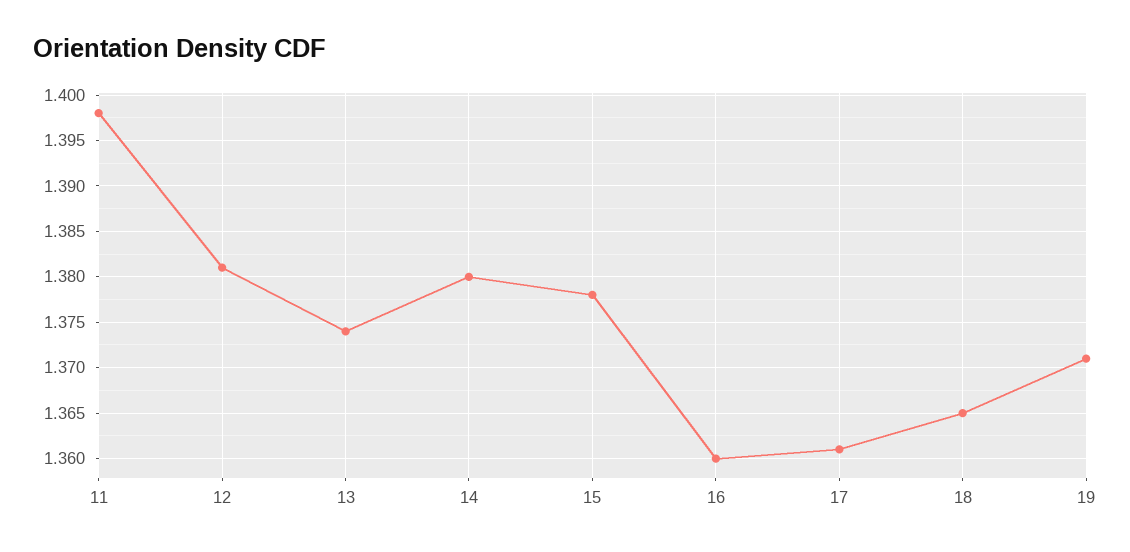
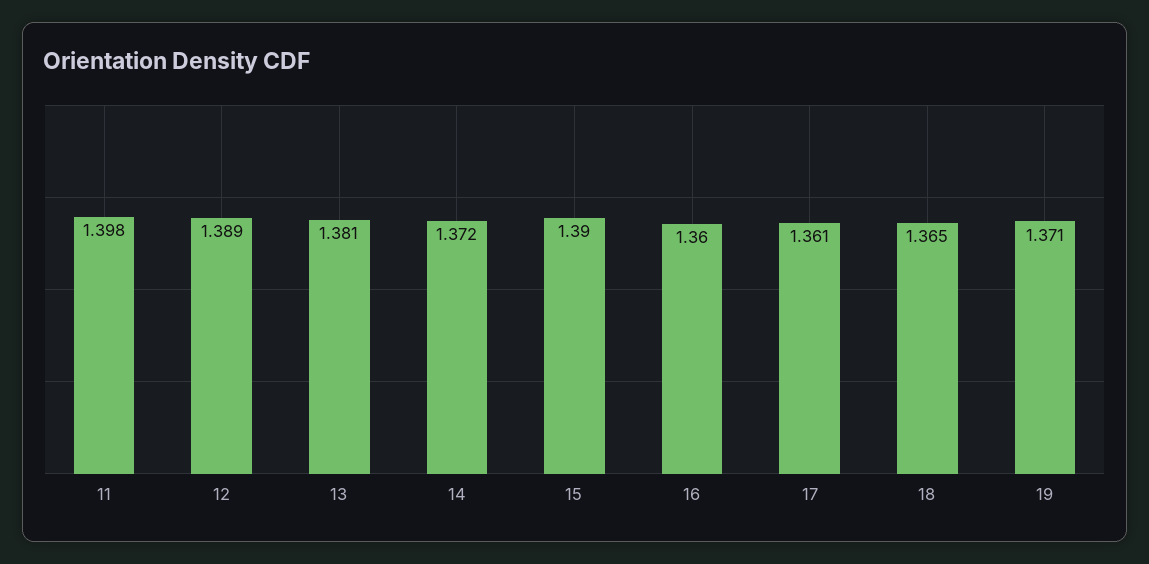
12: 1.381 -> 1.389
13: 1.374 -> 1.381
14: 1.38 -> 1.372
15: 1.378 -> 1.39

